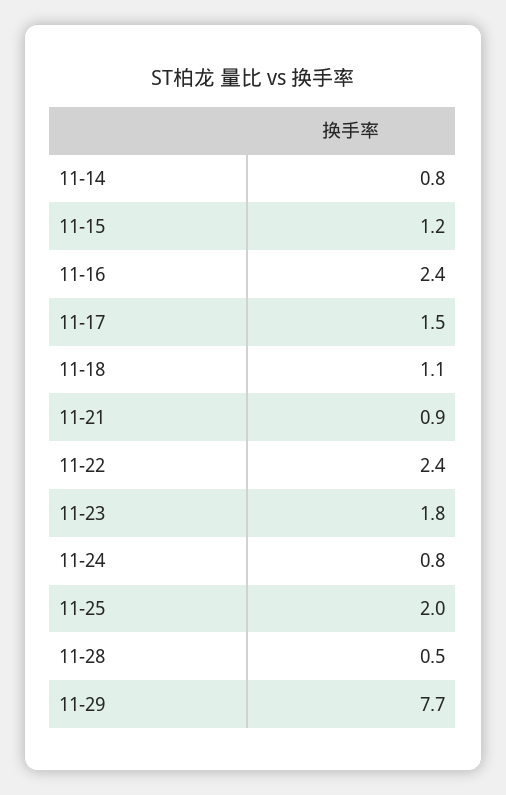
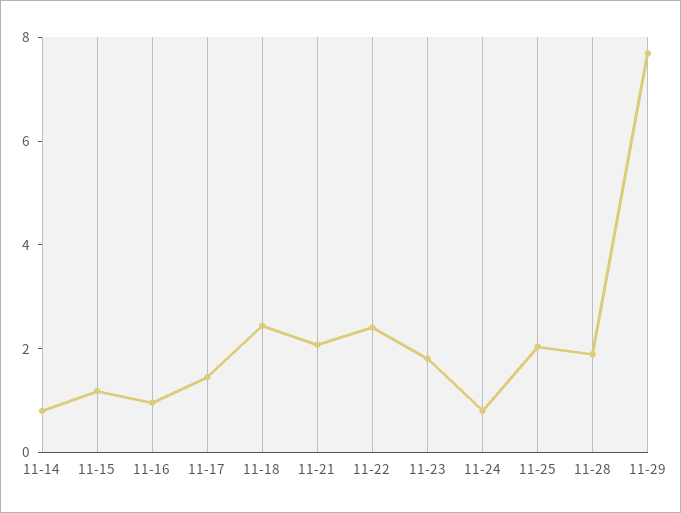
11-16: 2.4 -> 1
11-18: 1.1 -> 2.5
11-21: 0.9 -> 2
11-28: 0.5 -> 2

